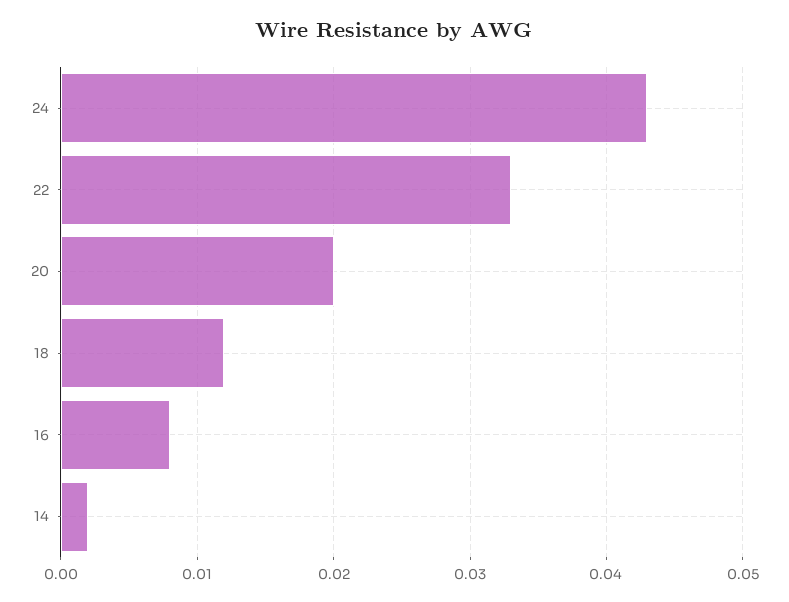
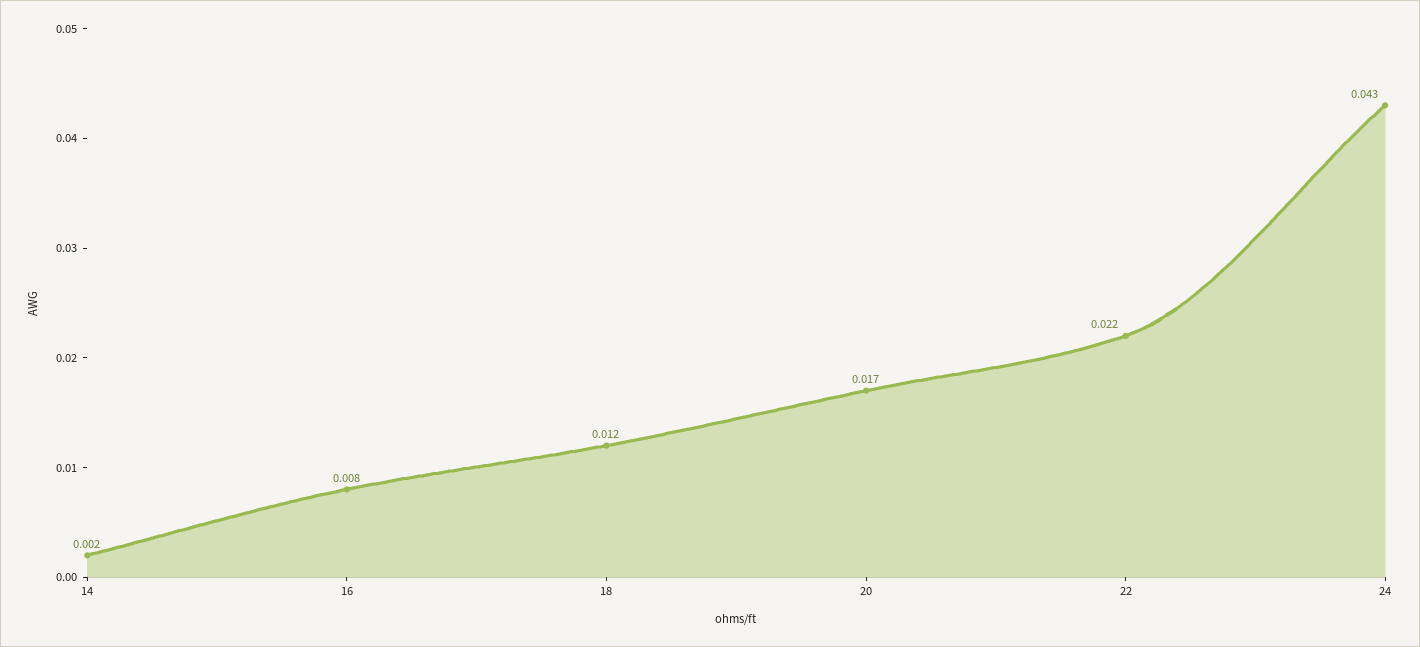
22: 0.033 -> 0.022
20: 0.02 -> 0.017

